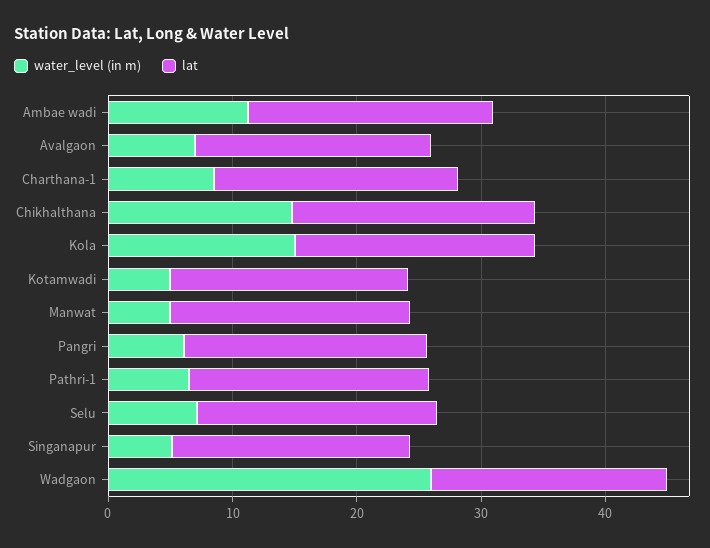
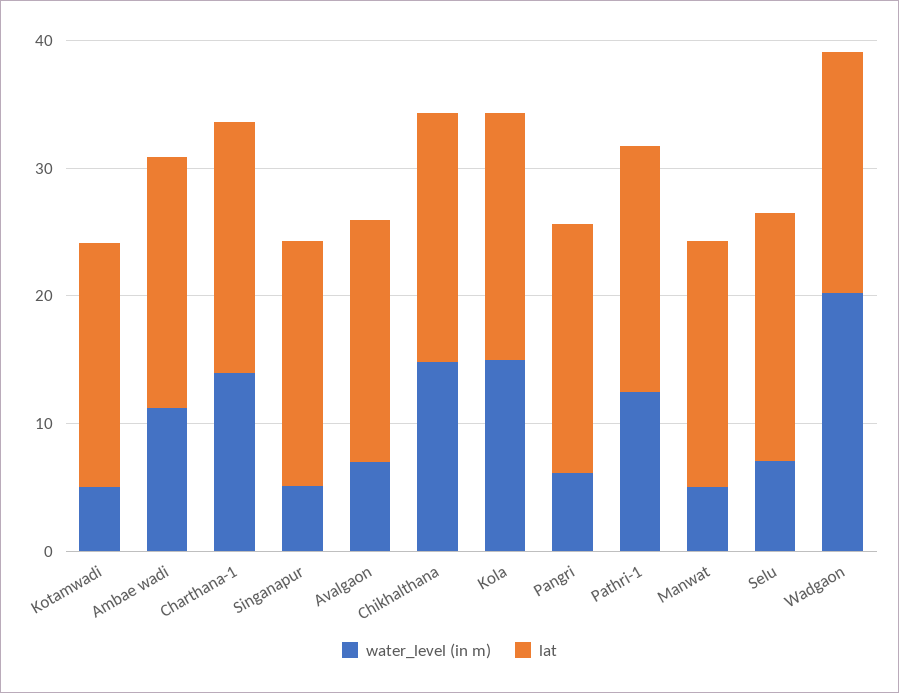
water_level (in m), Charthana-1: 8 -> 14
water_level (in m), Pathri-1: 6 -> 12
water_level (in m), Wadgaon: 26 -> 20

